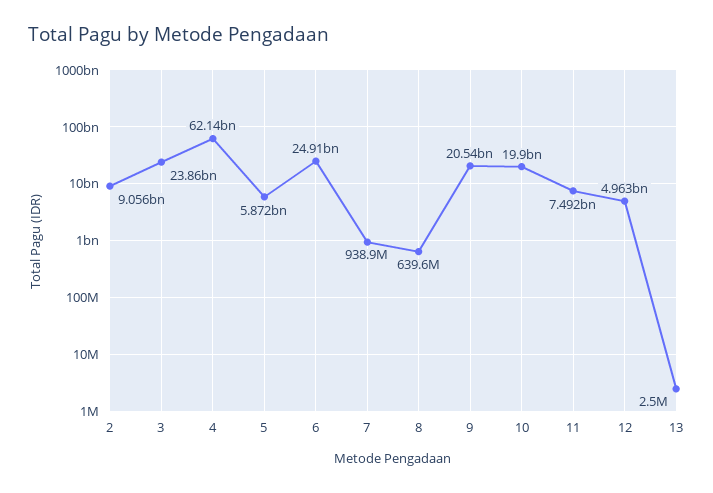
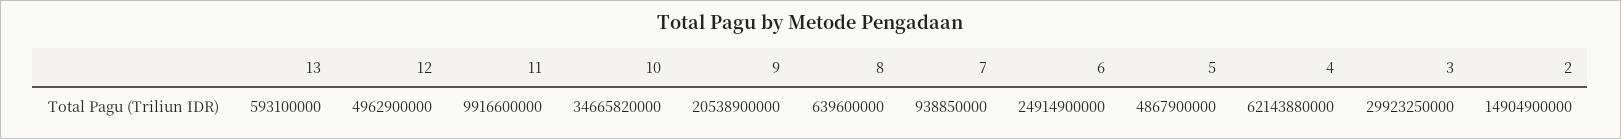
2: 9056000000 -> 14904900000
3: 23860000000 -> 29923250000
5: 5872000000 -> 4867900000
10: 19900000000 -> 34665820000
11: 7492000000 -> 9916600000
13: 2500000 -> 593100000

